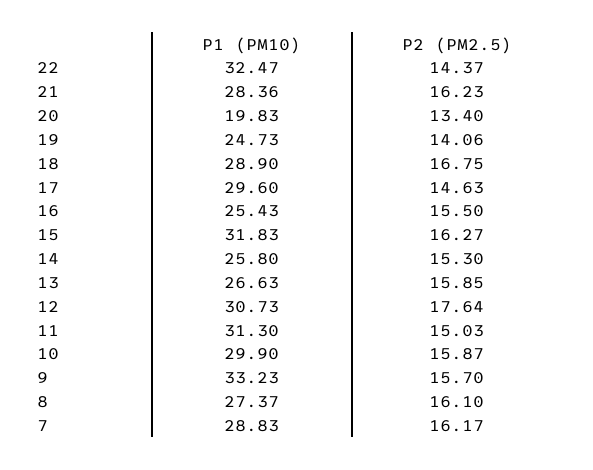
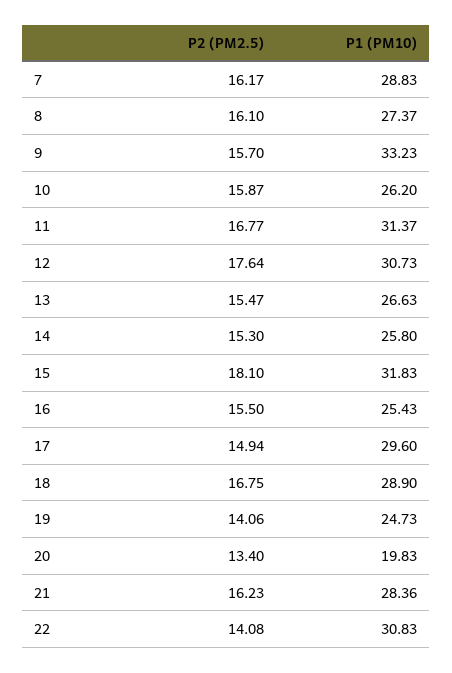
P1 (PM10), 22: 32.47 -> 30.83
P2 (PM2.5), 22: 14.37 -> 14.08
P2 (PM2.5), 17: 14.63 -> 14.94
P2 (PM2.5), 15: 16.27 -> 18.1
P2 (PM2.5), 13: 15.85 -> 15.47
P1 (PM10), 11: 31.3 -> 31.37
P2 (PM2.5), 11: 15.03 -> 16.77
P1 (PM10), 10: 29.9 -> 26.2

